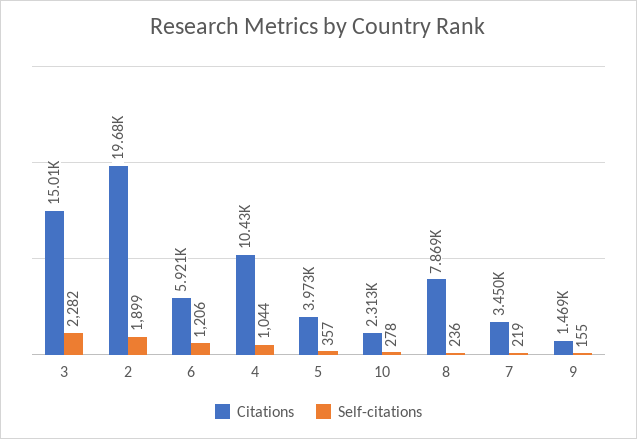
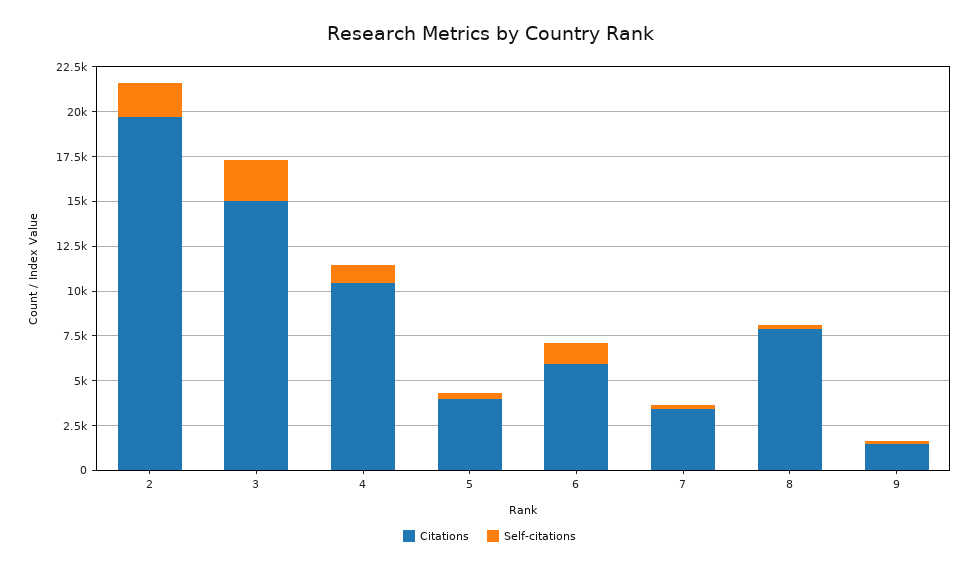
Citations, 10: 2313 -> none
Self-citations, 10: 278 -> none

